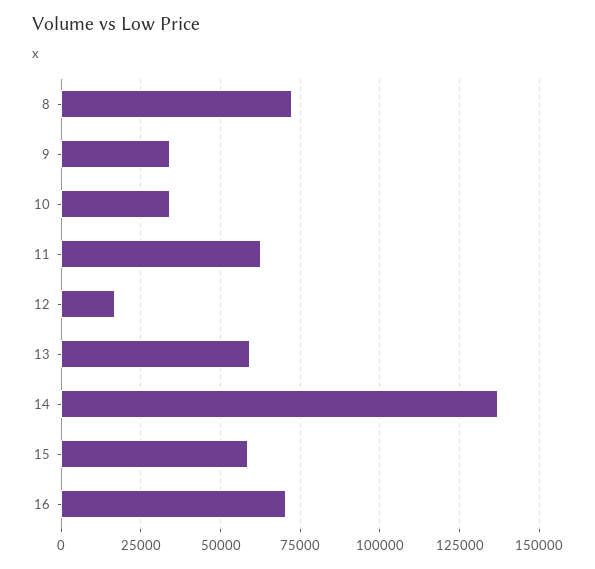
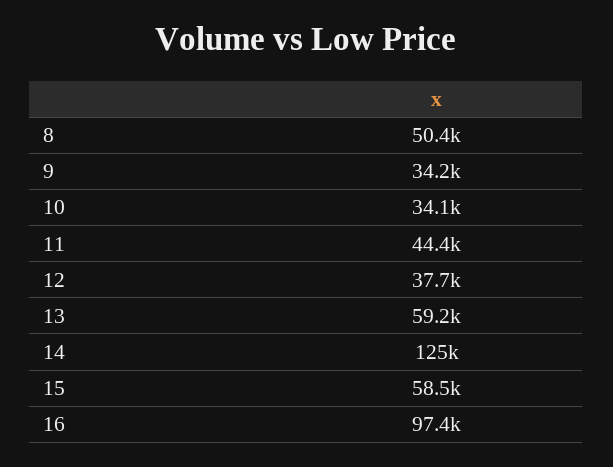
8: 72500 -> 50400
11: 62500 -> 44400
12: 17500 -> 37700
14: 137500 -> 125000
16: 70000 -> 97400

